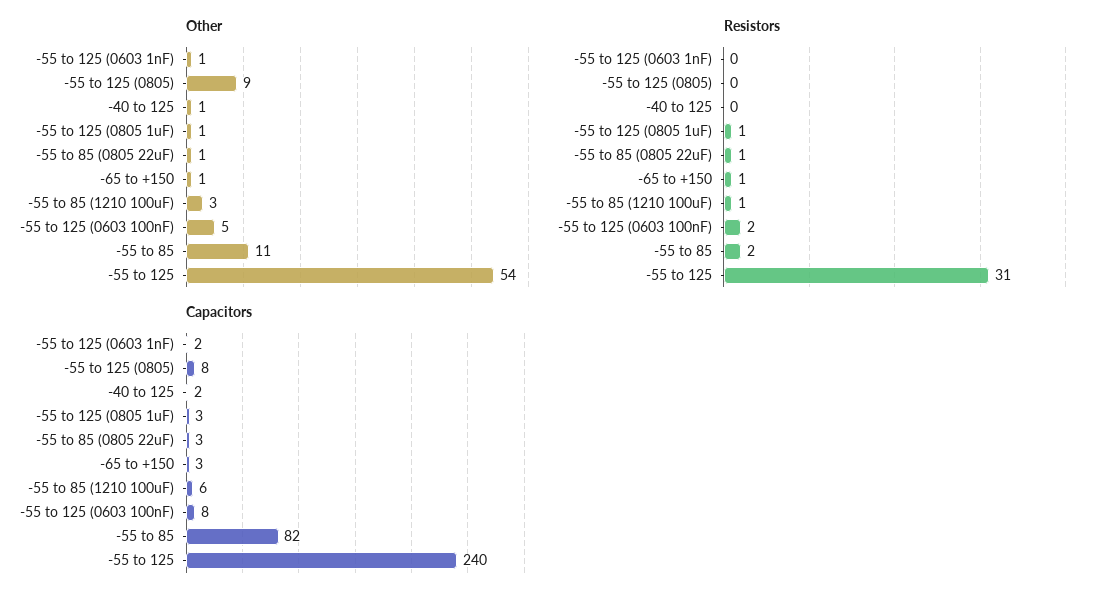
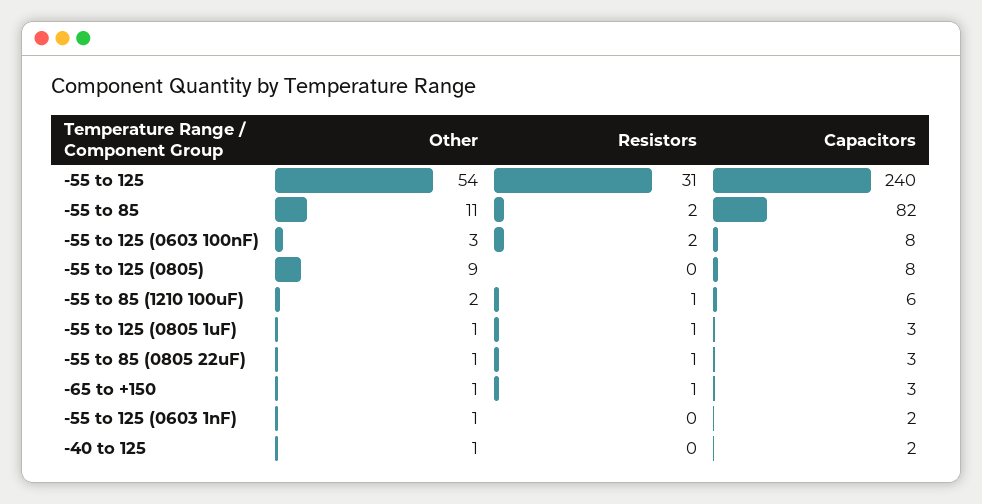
Other, -55 to 85 (1210 100uF): 3 -> 2
Other, -55 to 125 (0603 100nF): 5 -> 3

